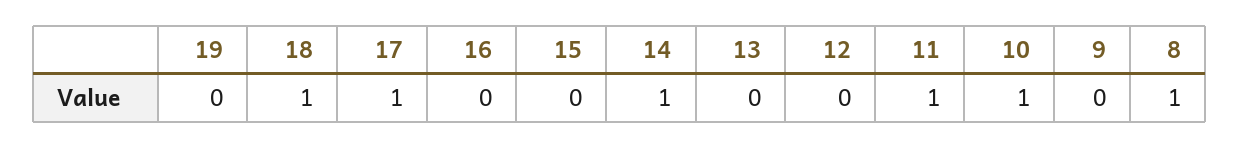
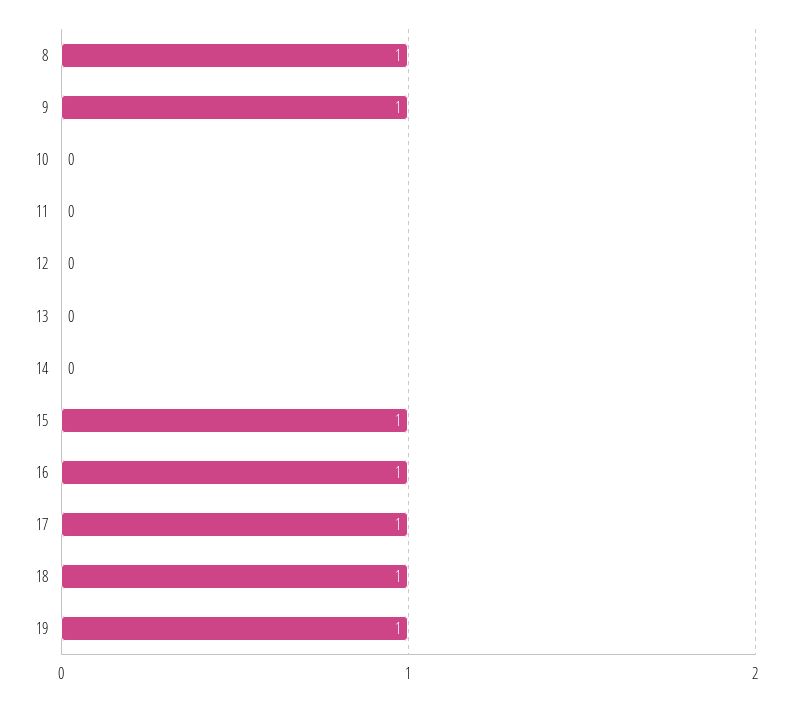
19: 0 -> 1
16: 0 -> 1
15: 0 -> 1
14: 1 -> 0
11: 1 -> 0
10: 1 -> 0
9: 0 -> 1

